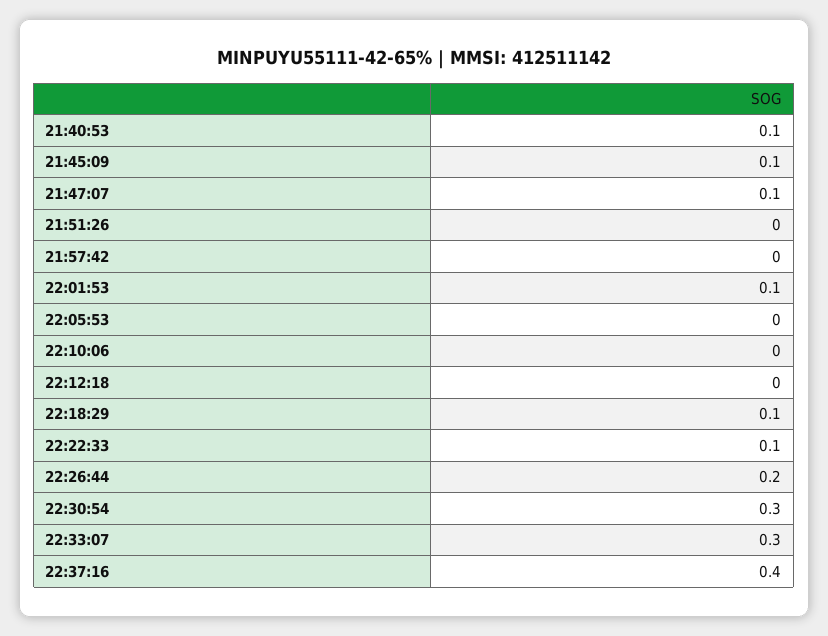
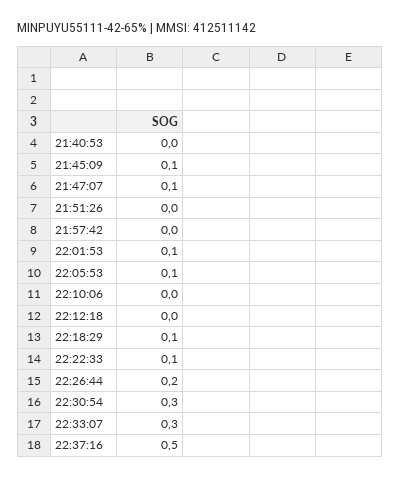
21:40:53: 0.1 -> 0
22:05:53: 0 -> 0.1
22:37:16: 0.4 -> 0.5

